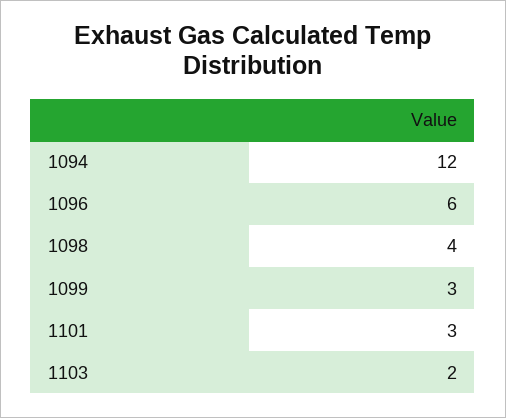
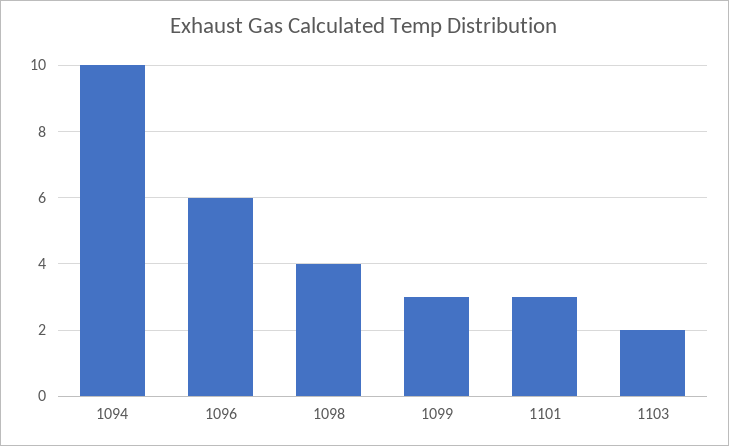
1094: 12 -> 10

